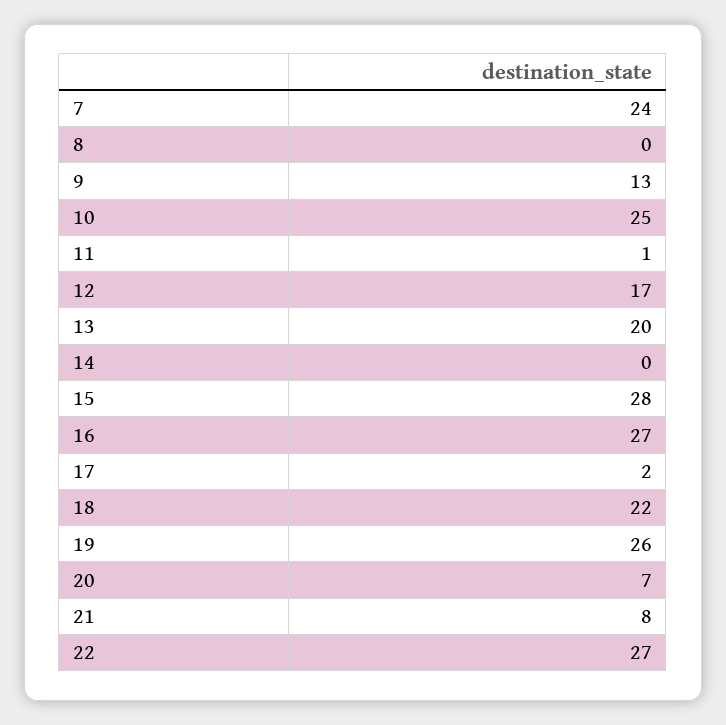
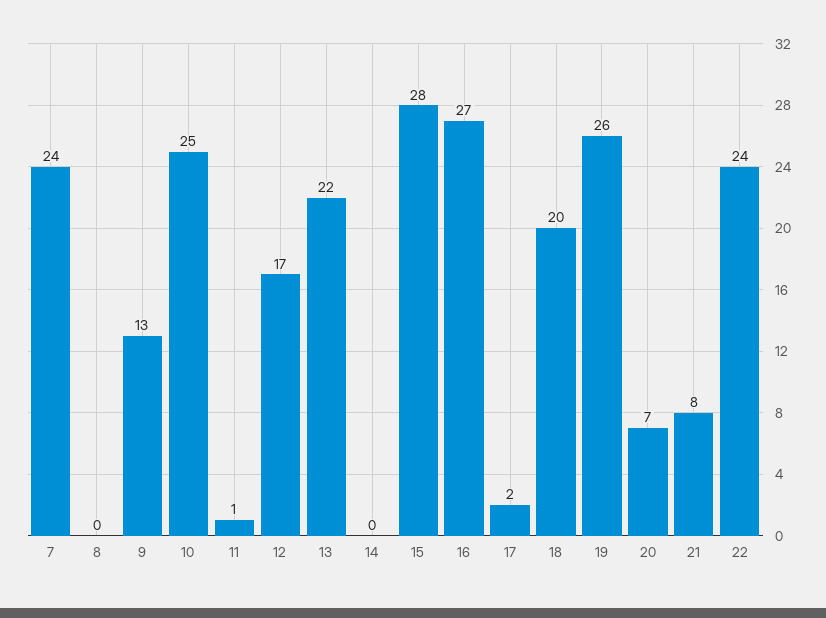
13: 20 -> 22
18: 22 -> 20
22: 27 -> 24

